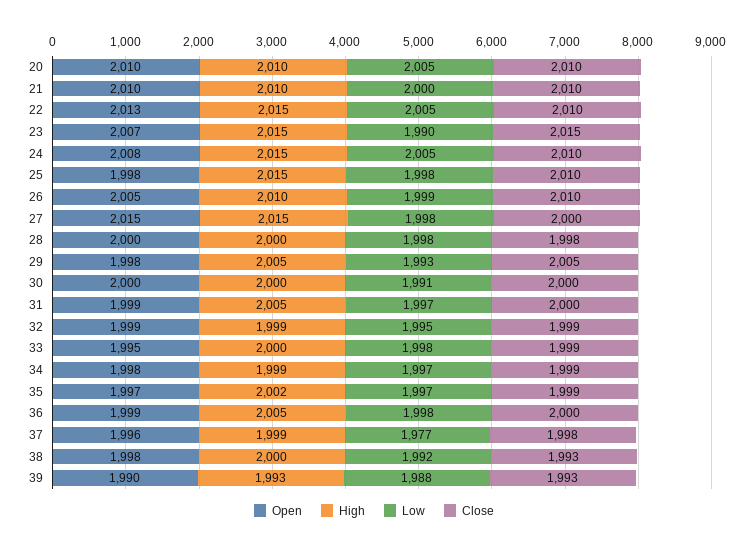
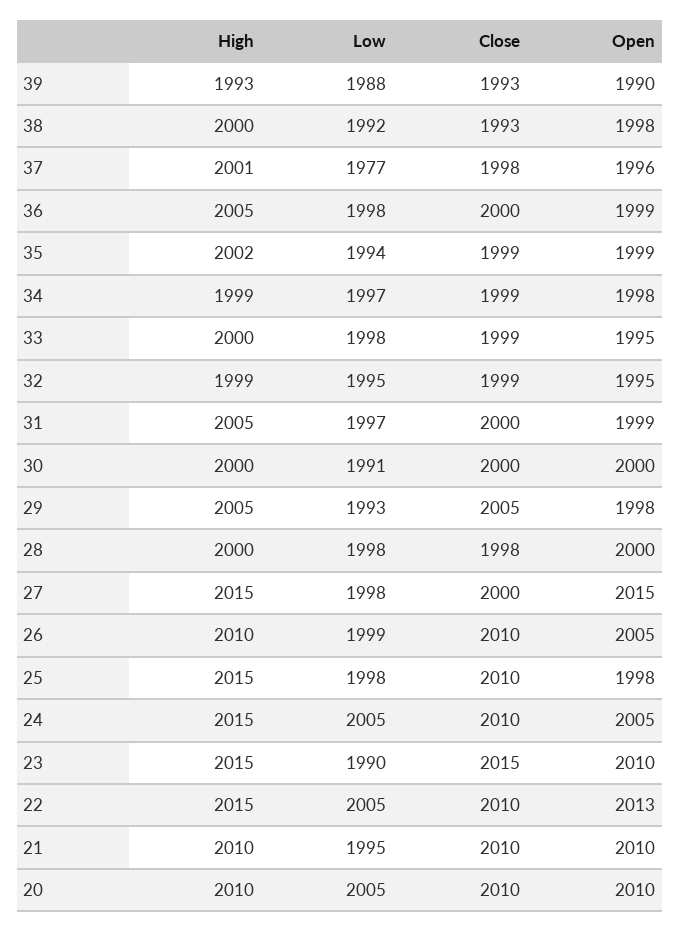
Low, 21: 2000 -> 1995
Open, 23: 2007 -> 2010
Open, 24: 2008 -> 2005
Open, 32: 1999 -> 1995
Open, 35: 1997 -> 1999
Low, 35: 1997 -> 1994
High, 37: 1999 -> 2001

